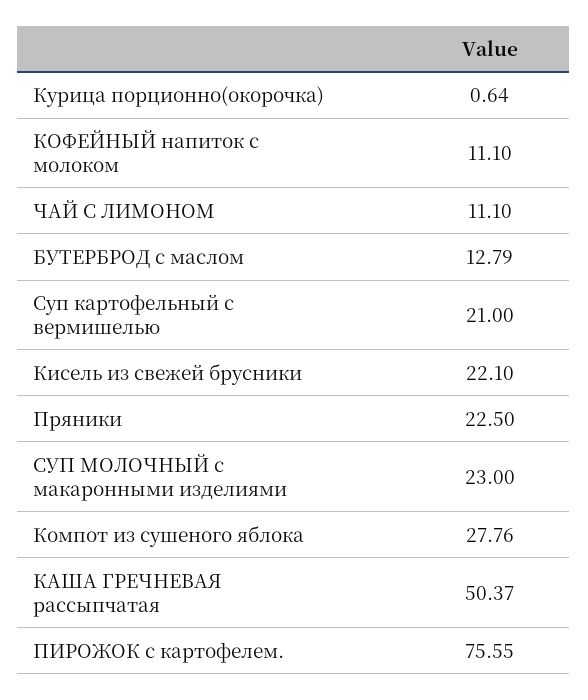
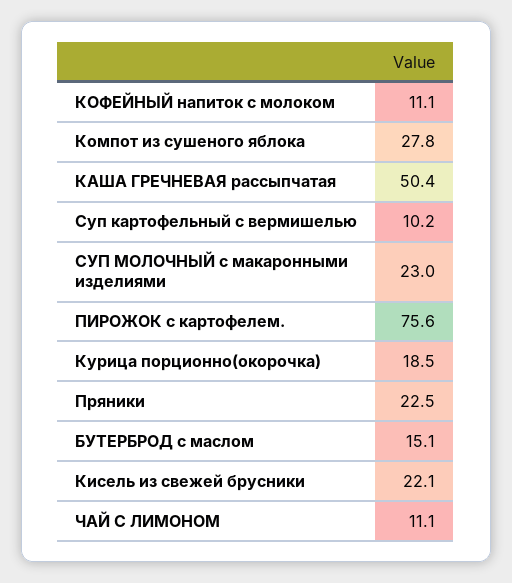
Курица порционно(окорочка): 0.64 -> 18.5
БУТЕРБРОД с маслом: 12.79 -> 15.1
Суп картофельный с вермишелью: 21 -> 10.2

